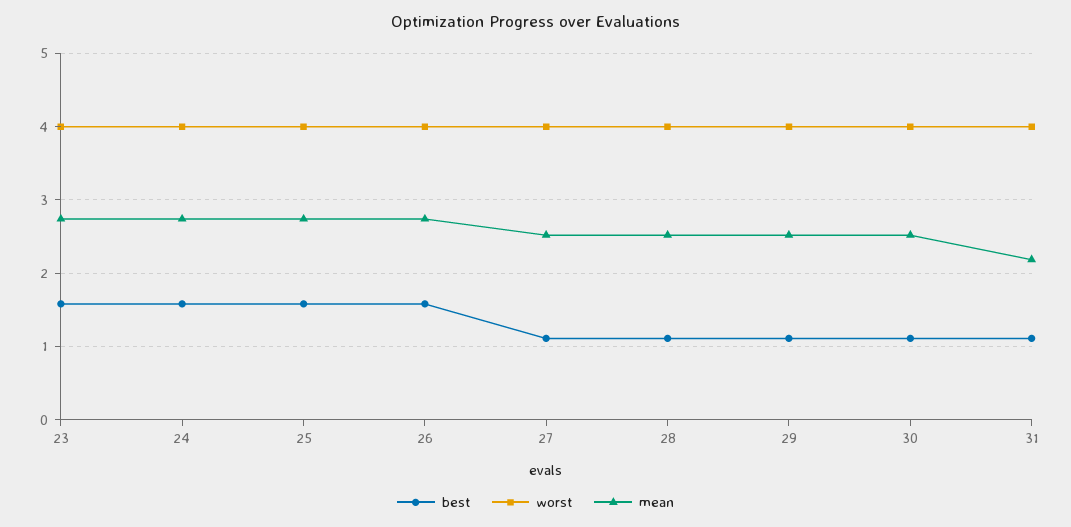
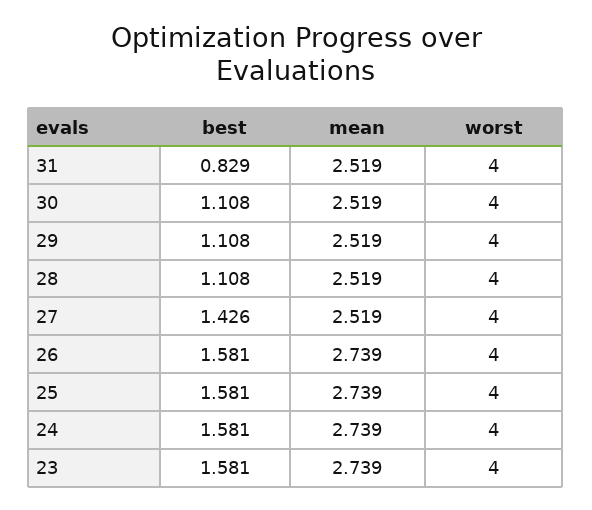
best, 27: 1.1 -> 1.426
best, 31: 1.1 -> 0.829
mean, 31: 2.2 -> 2.519

